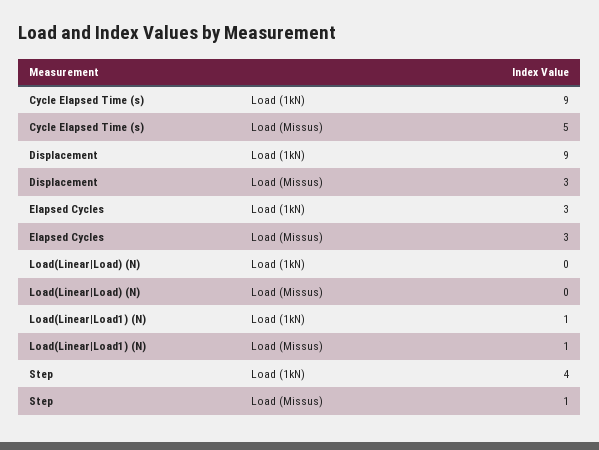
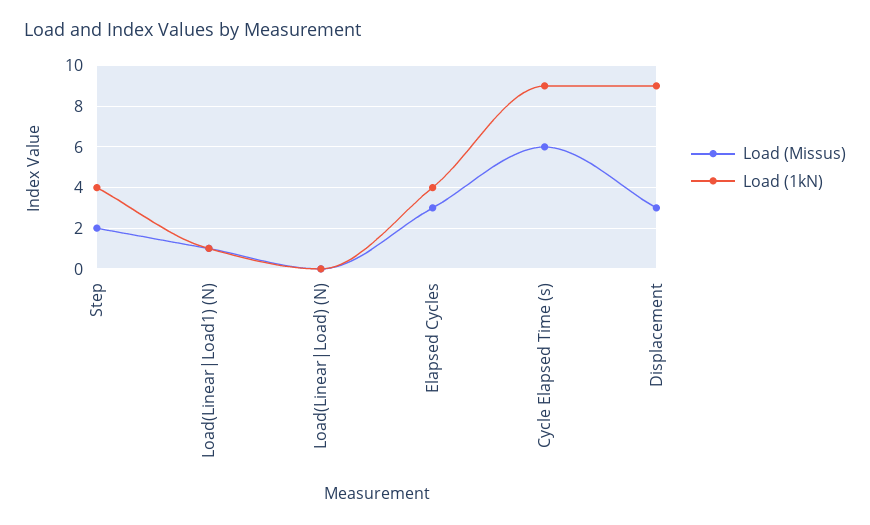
Load (Missus), Cycle Elapsed Time (s): 5 -> 6
Load (1kN), Elapsed Cycles: 3 -> 4
Load (Missus), Step: 1 -> 2

